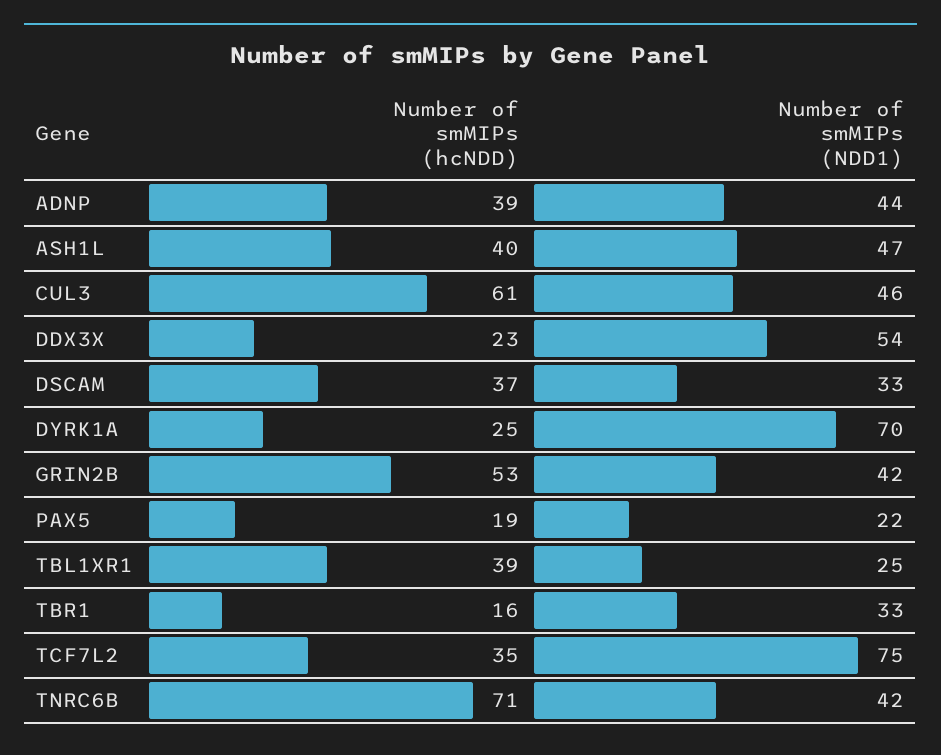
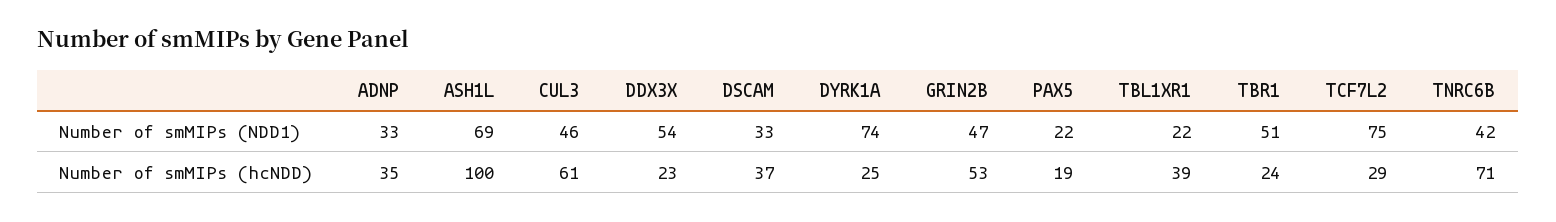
Number of smMIPs (hcNDD), ADNP: 39 -> 35
Number of smMIPs (NDD1), ADNP: 44 -> 33
Number of smMIPs (hcNDD), ASH1L: 40 -> 100
Number of smMIPs (NDD1), ASH1L: 47 -> 69
Number of smMIPs (NDD1), DYRK1A: 70 -> 74
Number of smMIPs (NDD1), GRIN2B: 42 -> 47
Number of smMIPs (NDD1), TBL1XR1: 25 -> 22
Number of smMIPs (hcNDD), TBR1: 16 -> 24
Number of smMIPs (NDD1), TBR1: 33 -> 51
Number of smMIPs (hcNDD), TCF7L2: 35 -> 29

